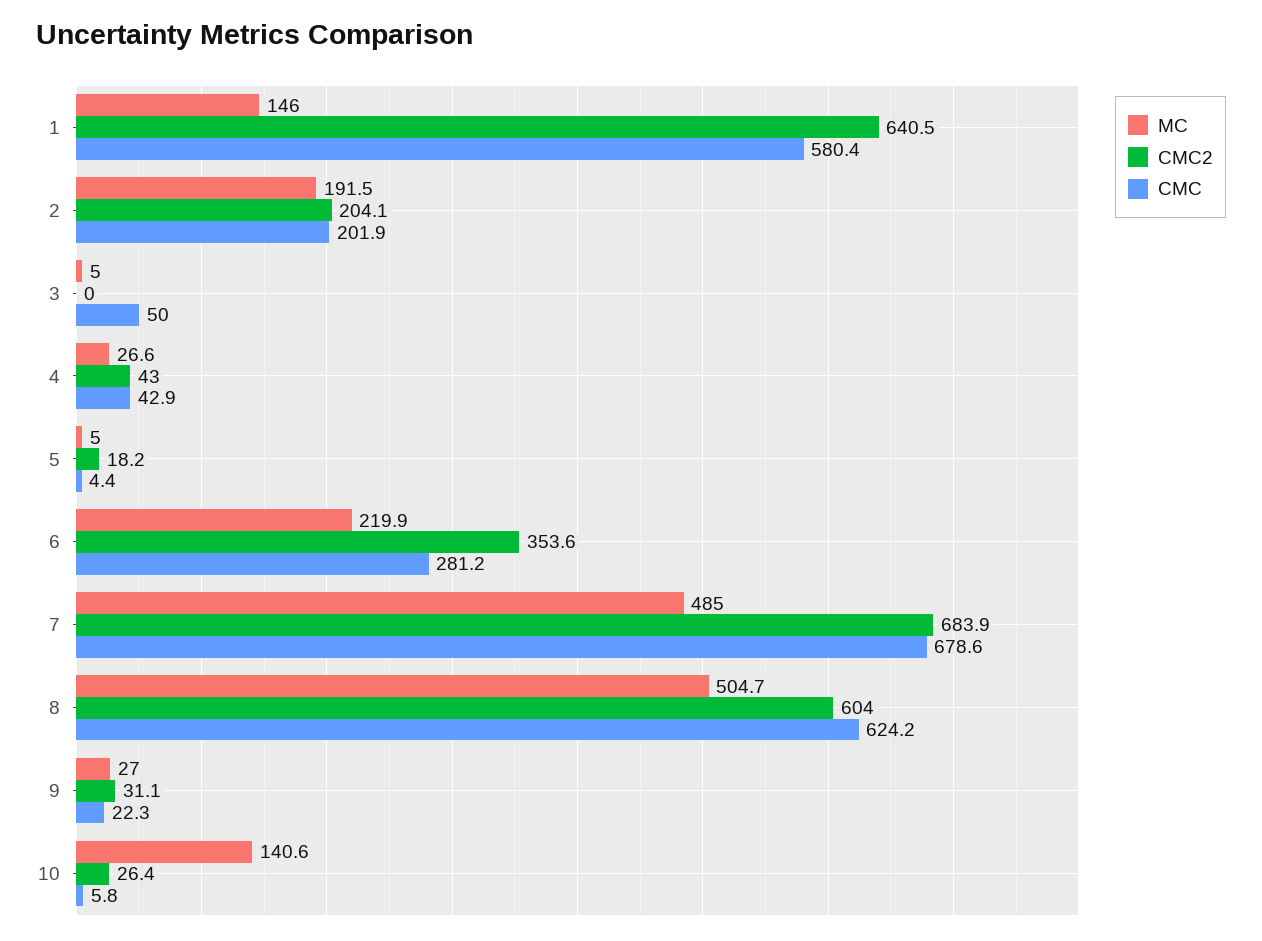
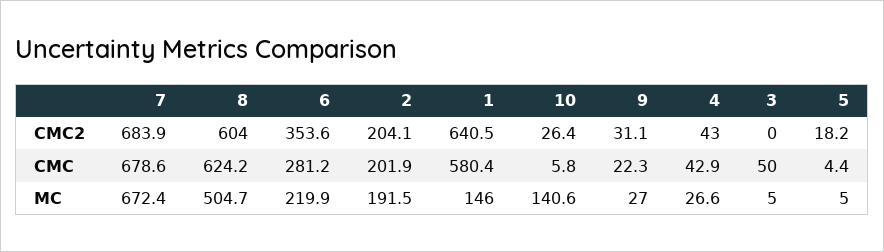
MC, 7: 485 -> 672.4

